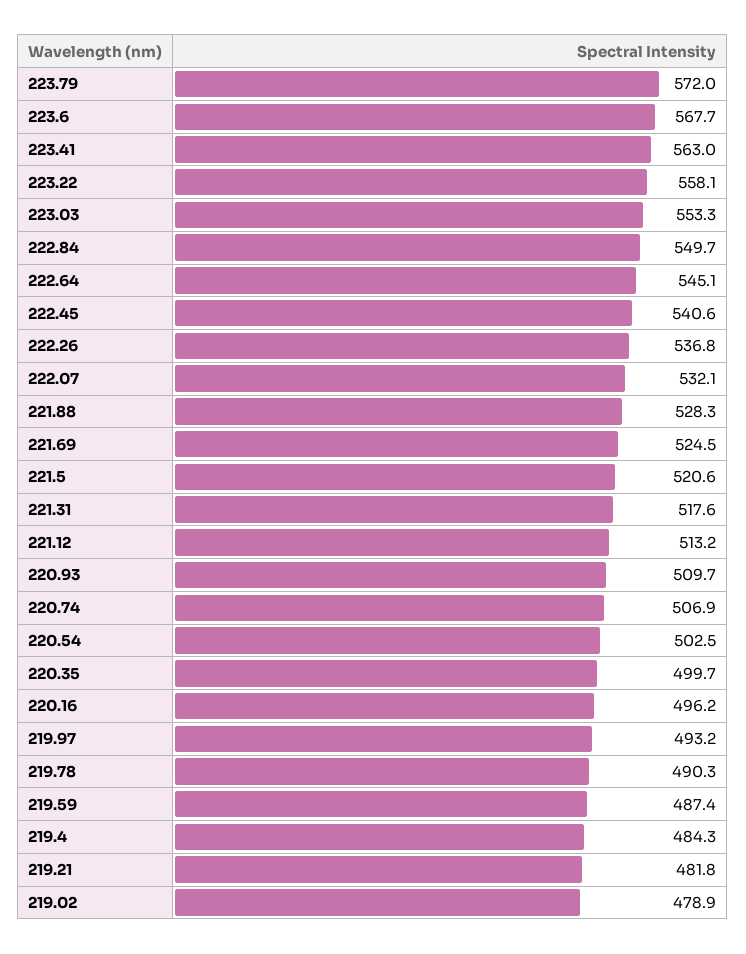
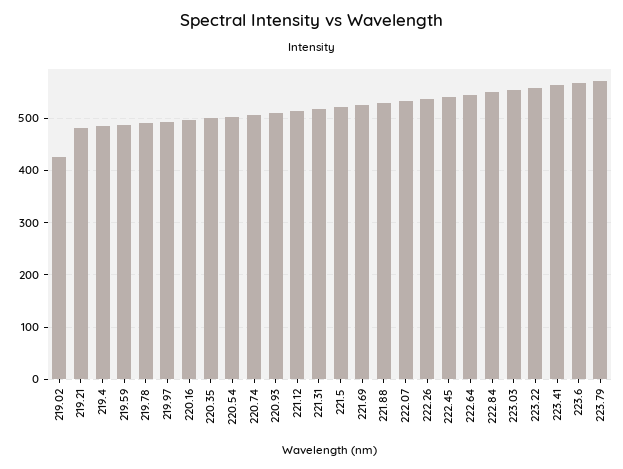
219.02: 478.9 -> 420

